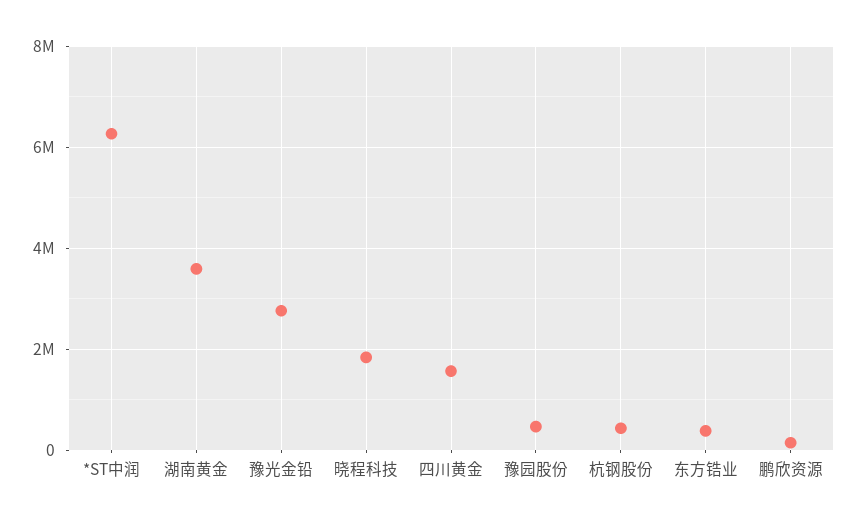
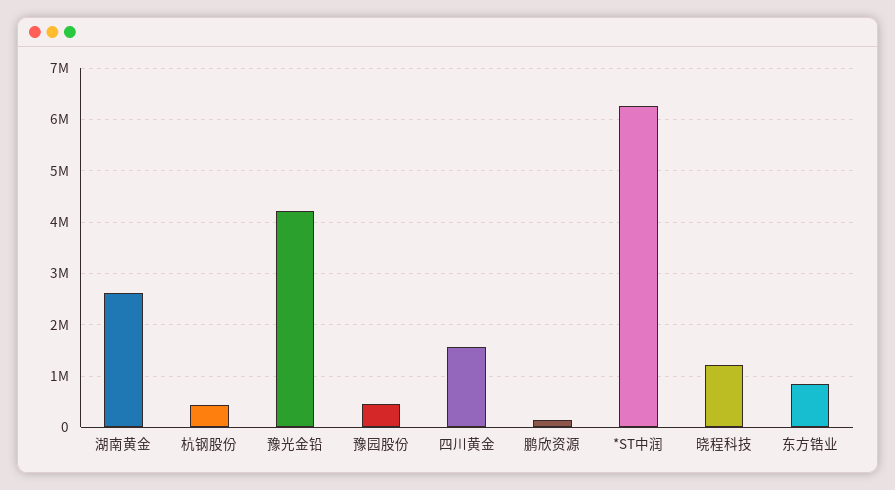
湖南黄金: 3600000 -> 2600000
豫光金铅: 2800000 -> 4200000
晓程科技: 1800000 -> 1200000
东方锆业: 400000 -> 800000

